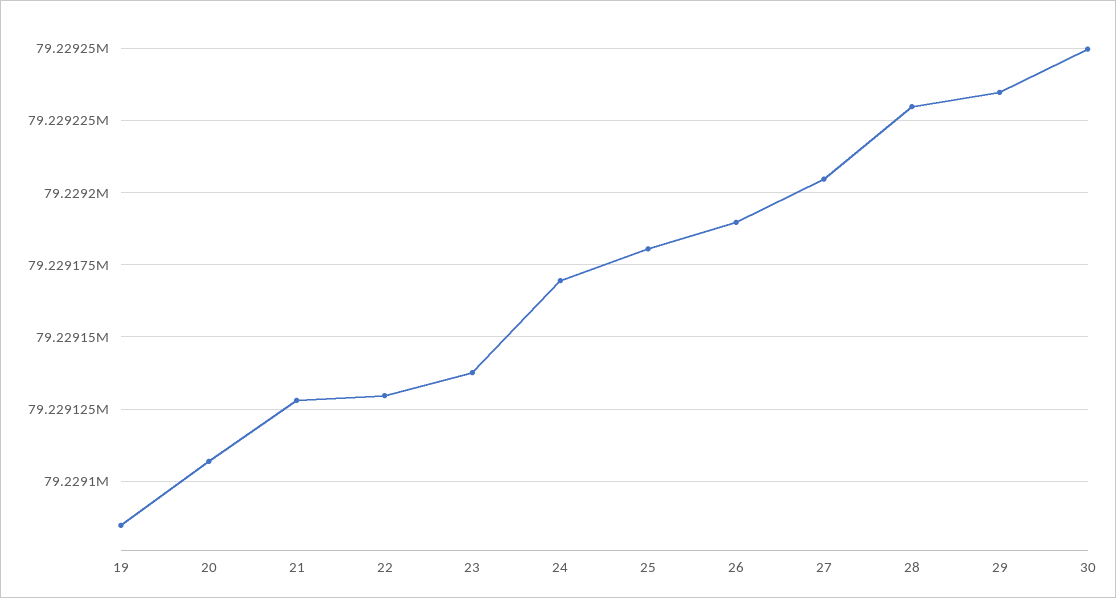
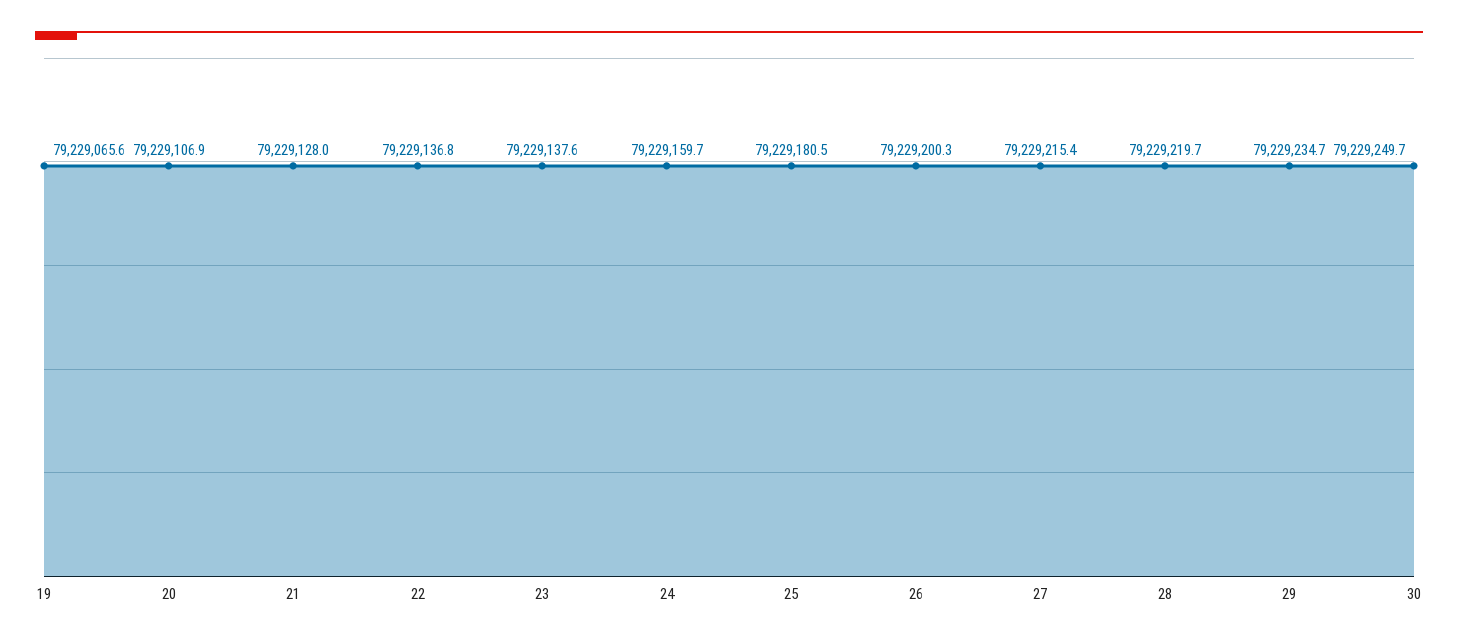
19: 79229085 -> 79229065.6
22: 79229130 -> 79229136.8
24: 79229170 -> 79229159.7
26: 79229190 -> 79229200.3
27: 79229205 -> 79229215.4
28: 79229230 -> 79229219.7

